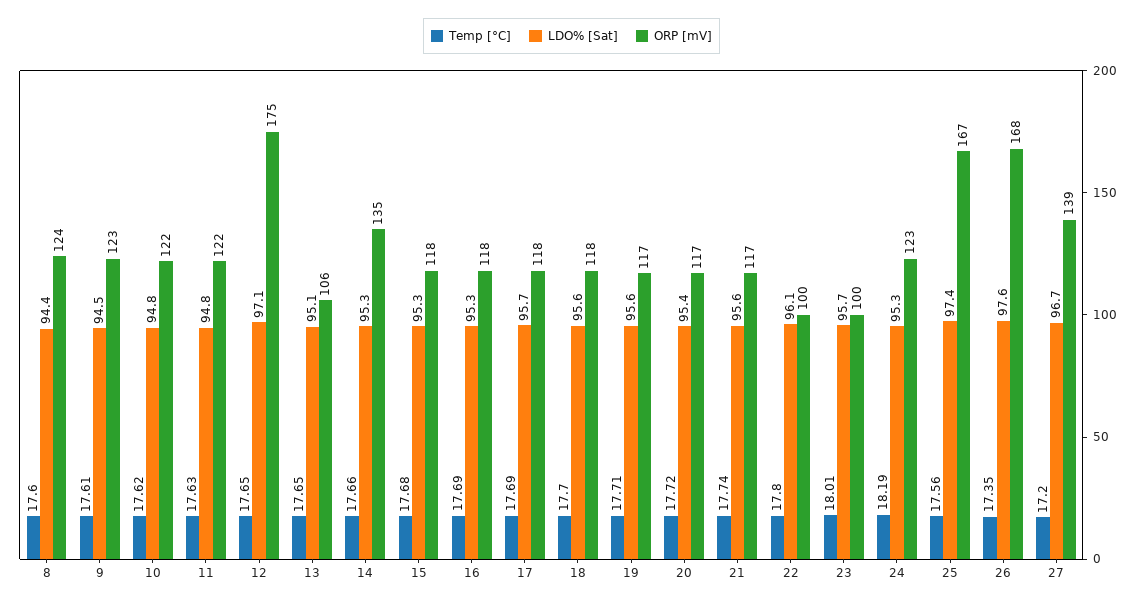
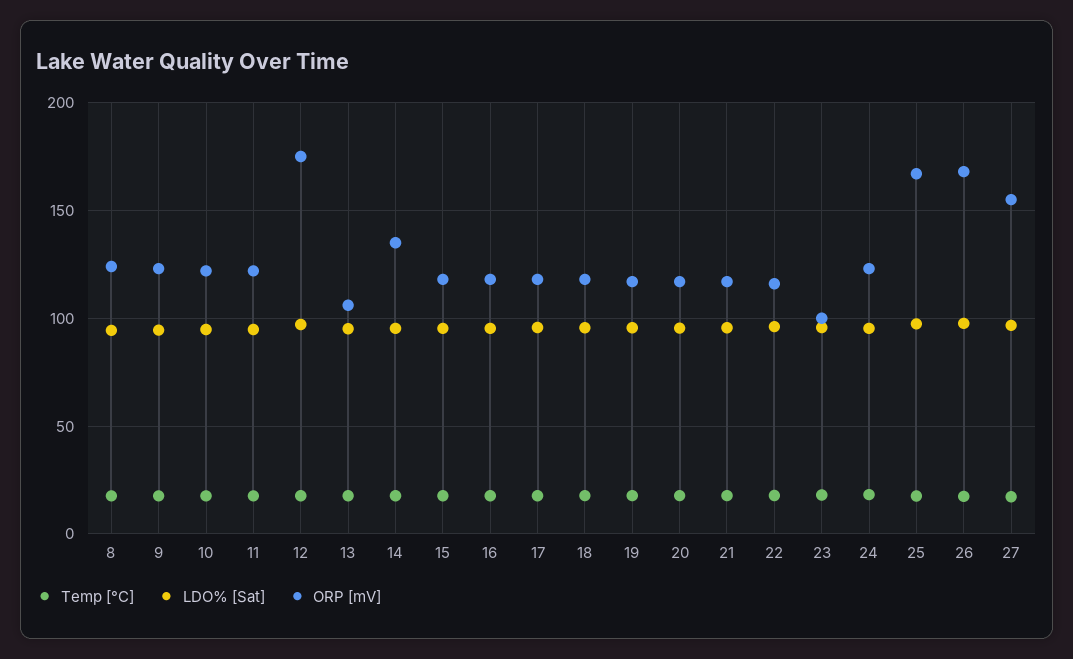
ORP [mV], 22: 100 -> 115
ORP [mV], 27: 139 -> 155

